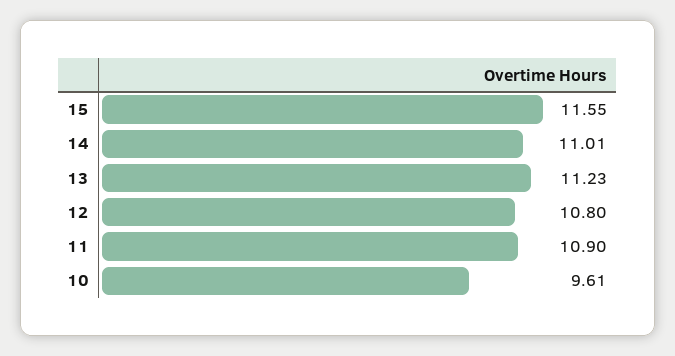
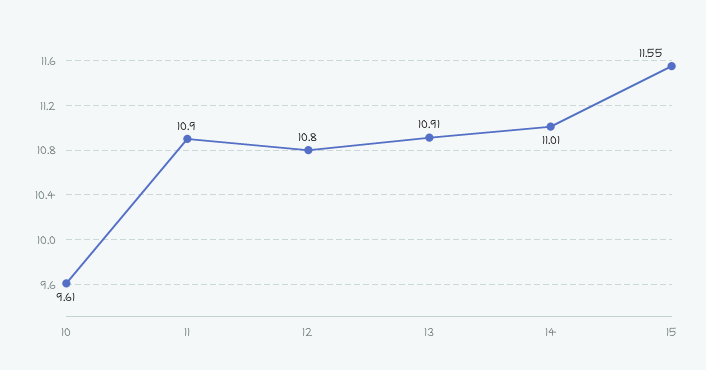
13: 11.23 -> 10.91

